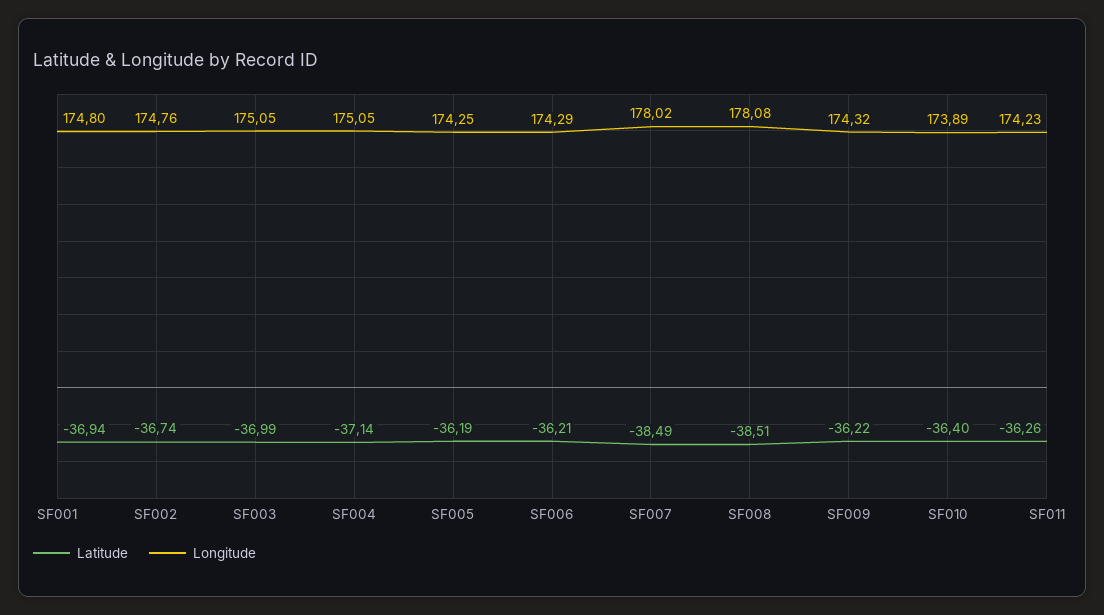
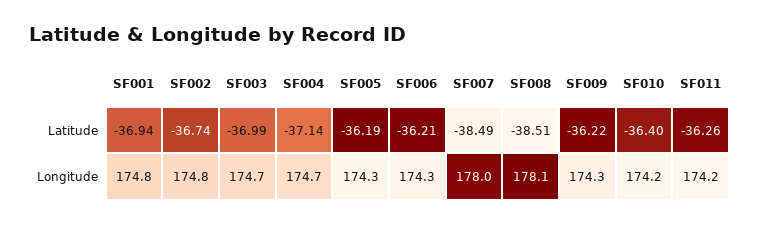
Longitude, SF003: 175.05 -> 174.7
Longitude, SF004: 175.05 -> 174.7
Longitude, SF010: 173.89 -> 174.2

